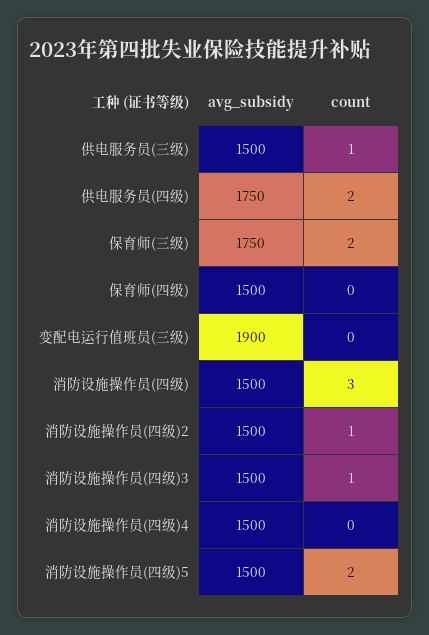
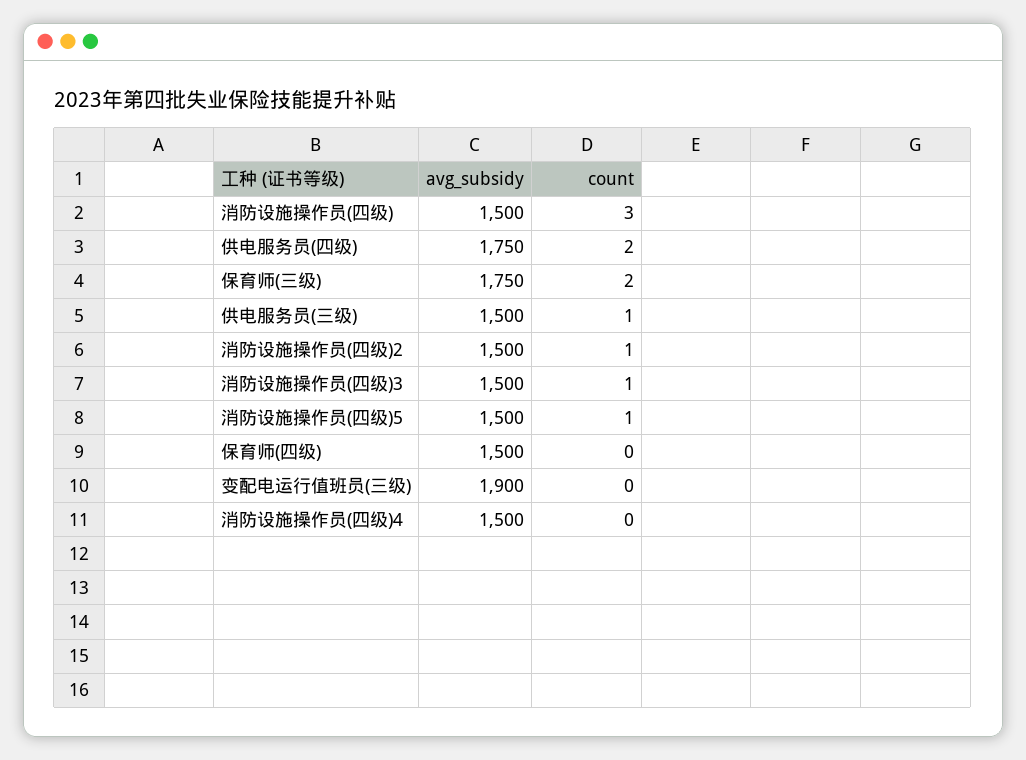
count, 消防设施操作员(四级)5: 2 -> 1

